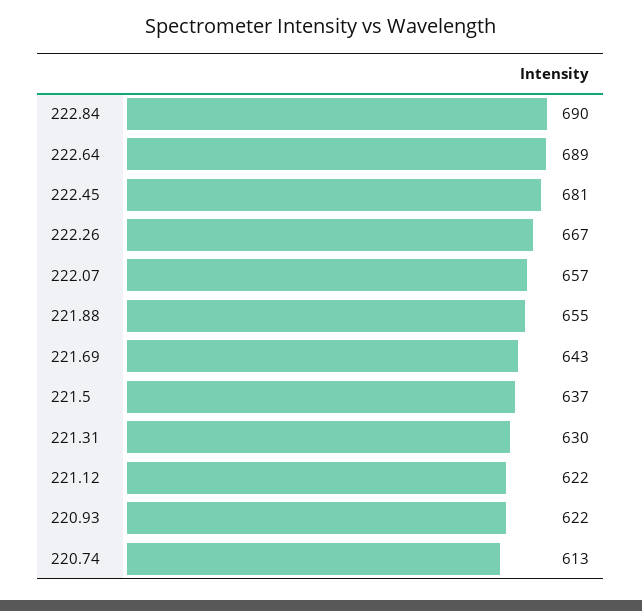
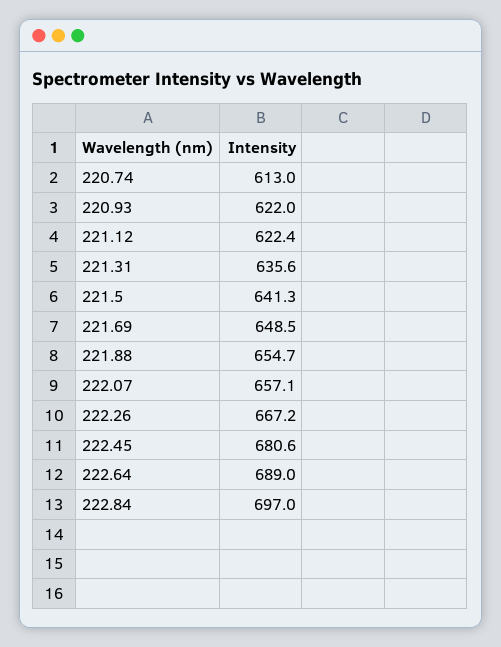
222.84: 690 -> 697
221.69: 643 -> 648.5
221.5: 637 -> 641.3
221.31: 630 -> 635.6

